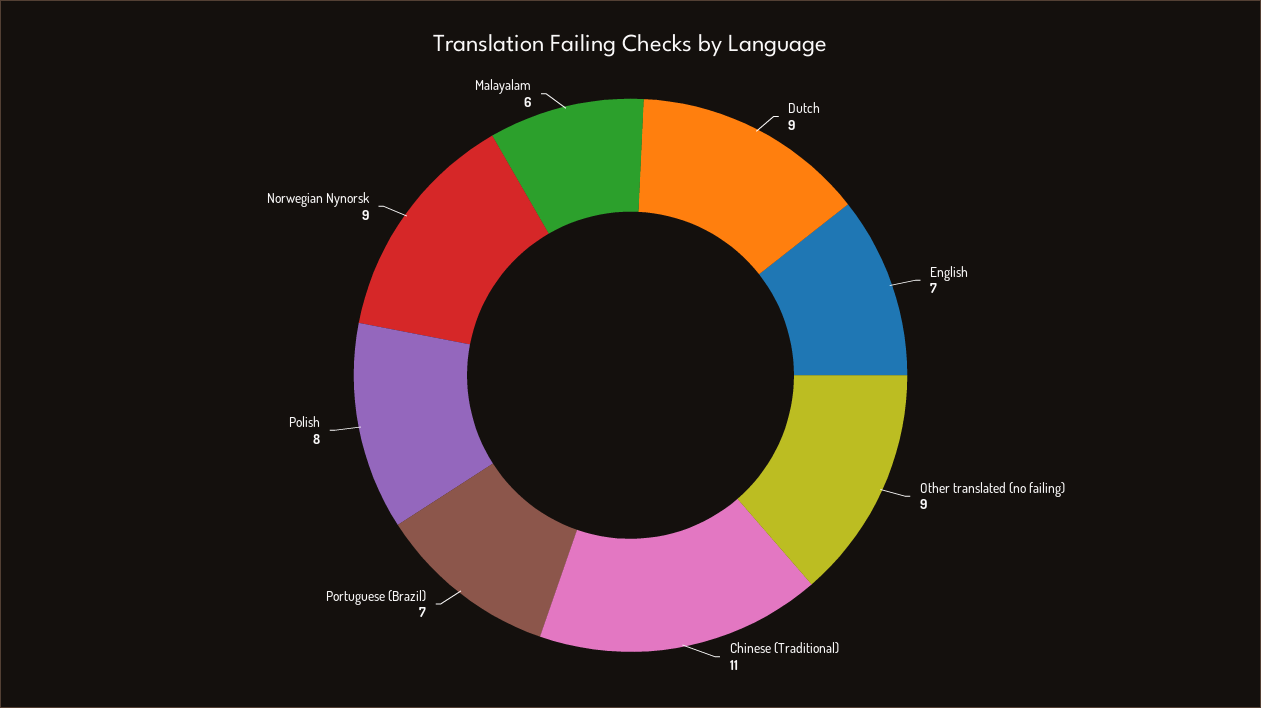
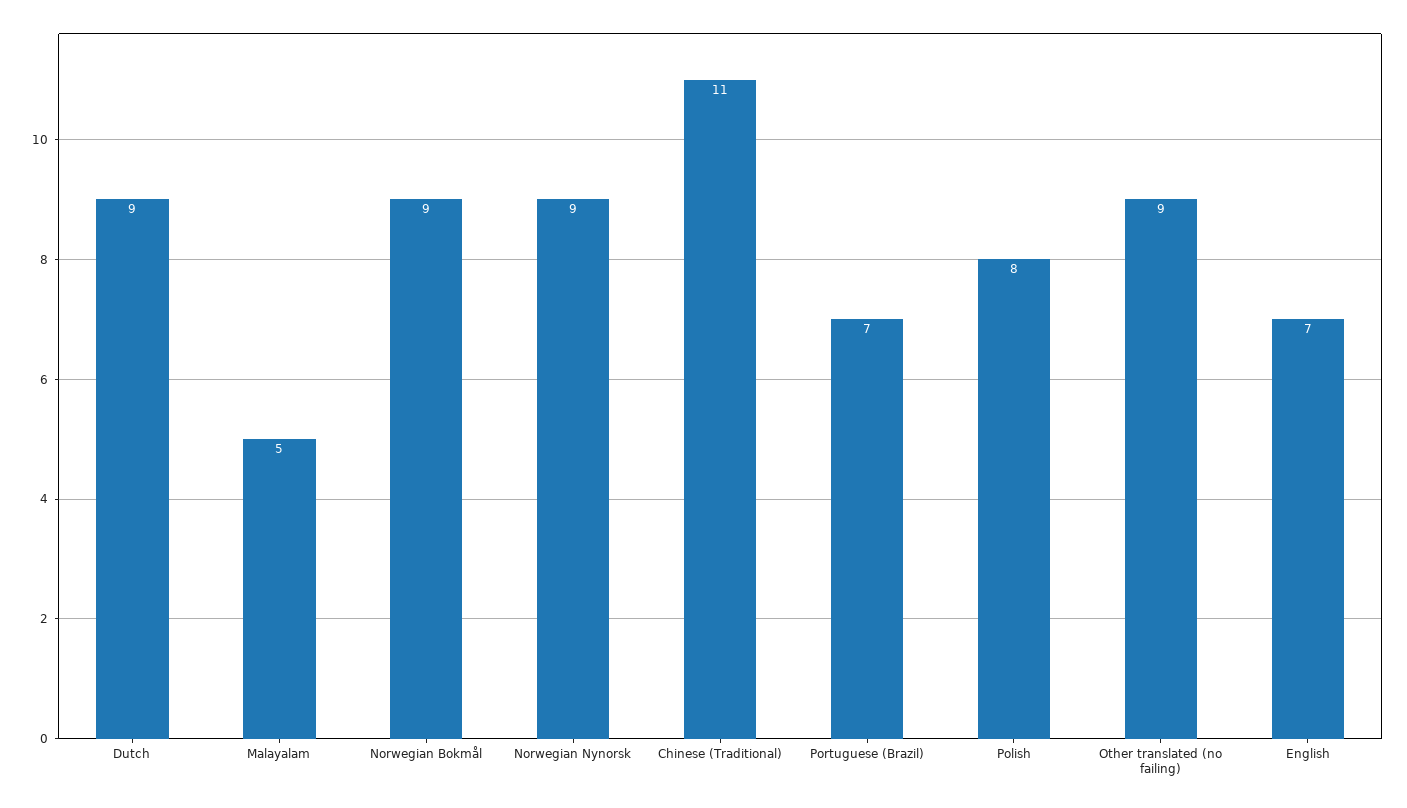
Malayalam: 6 -> 5
Norwegian Bokmål: none -> 9

